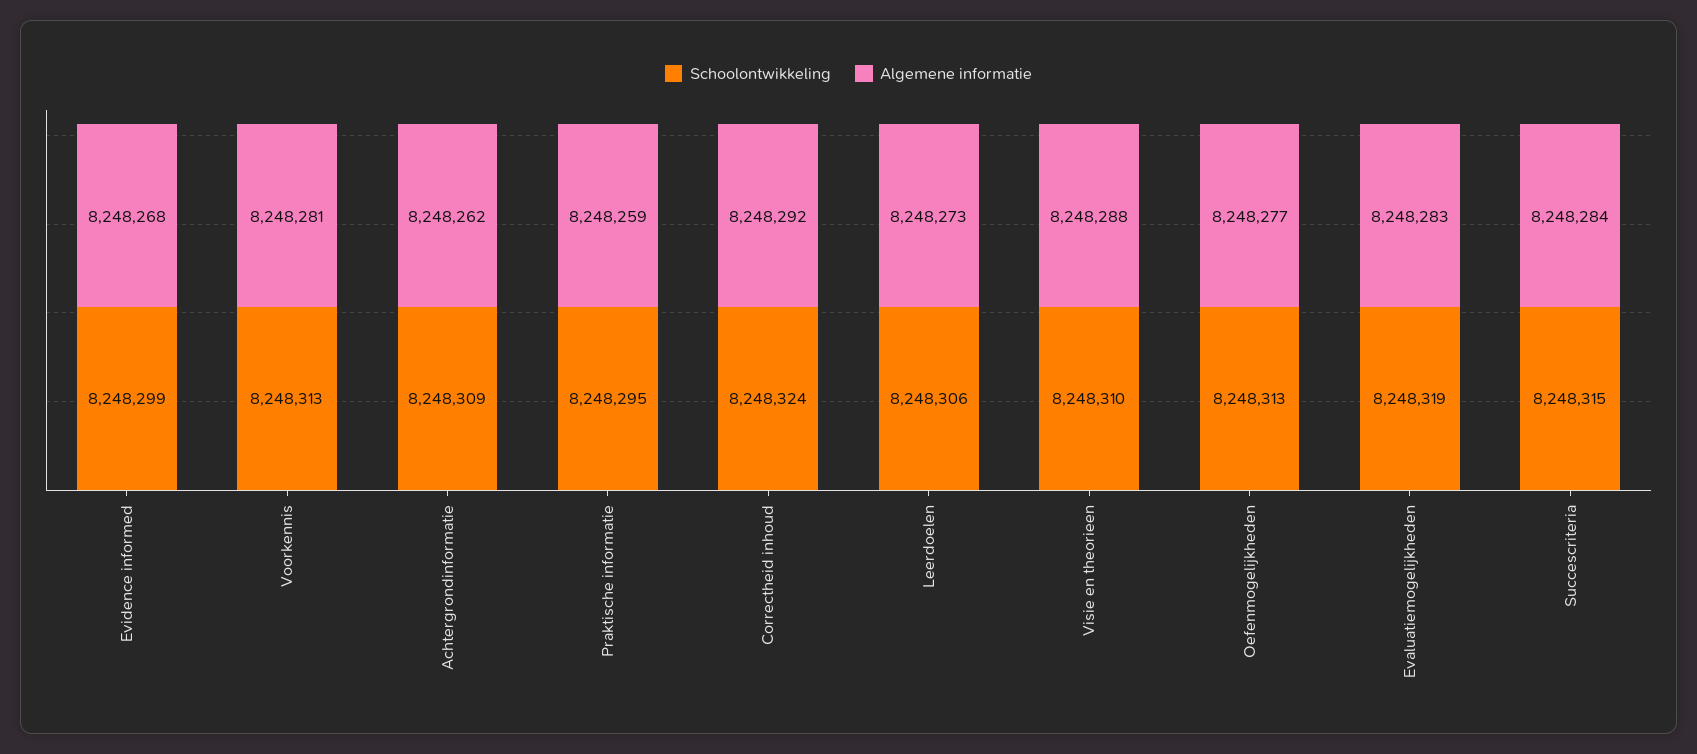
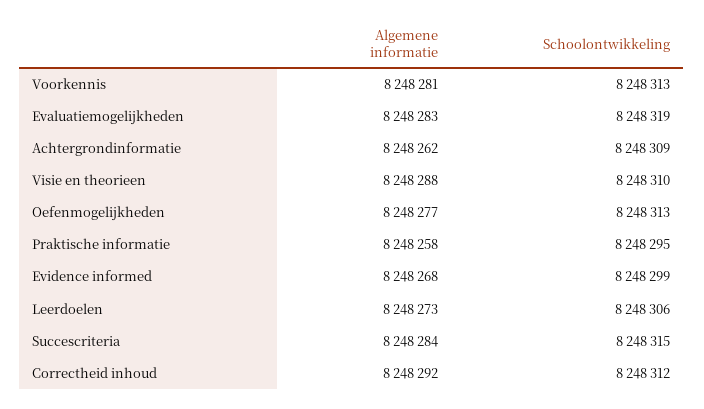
Algemene informatie, Praktische informatie: 8248259 -> 8248258
Schoolontwikkeling, Correctheid inhoud: 8248324 -> 8248312

